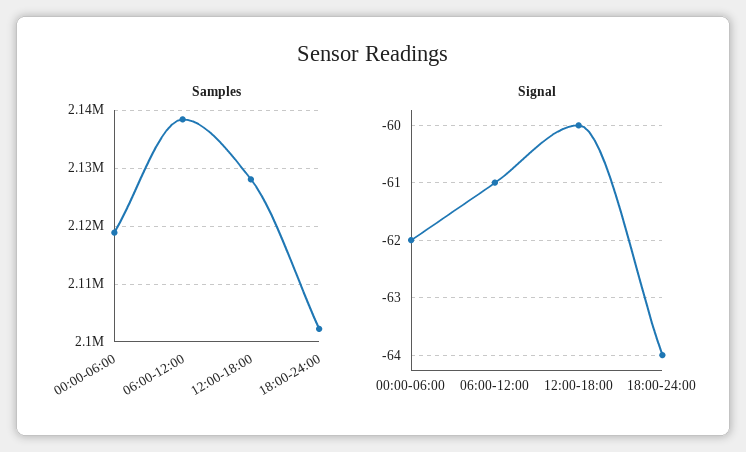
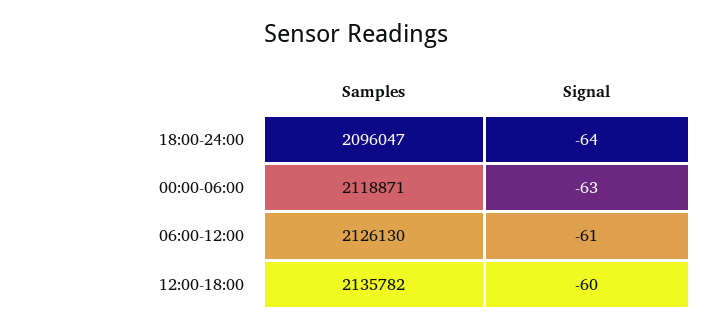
Samples, 06:00-12:00: 2138000 -> 2126130
Samples, 12:00-18:00: 2128000 -> 2135782
Samples, 18:00-24:00: 2102000 -> 2096047
Signal, 00:00-06:00: -62 -> -63

